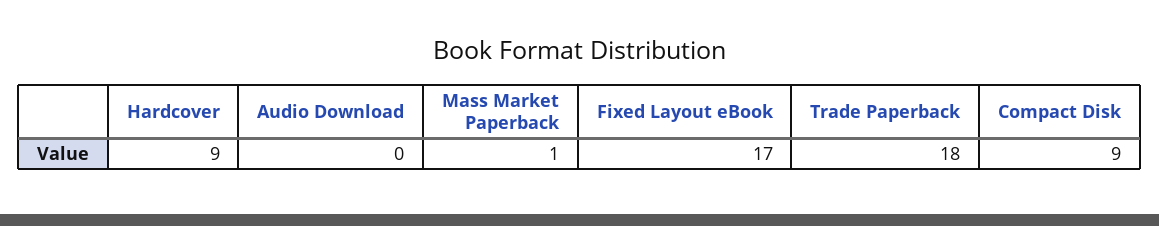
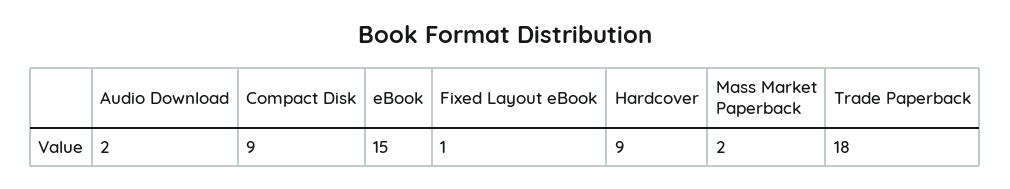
Audio Download: 0 -> 2
Mass Market Paperback: 1 -> 2
Fixed Layout eBook: 17 -> 1
eBook: none -> 15

